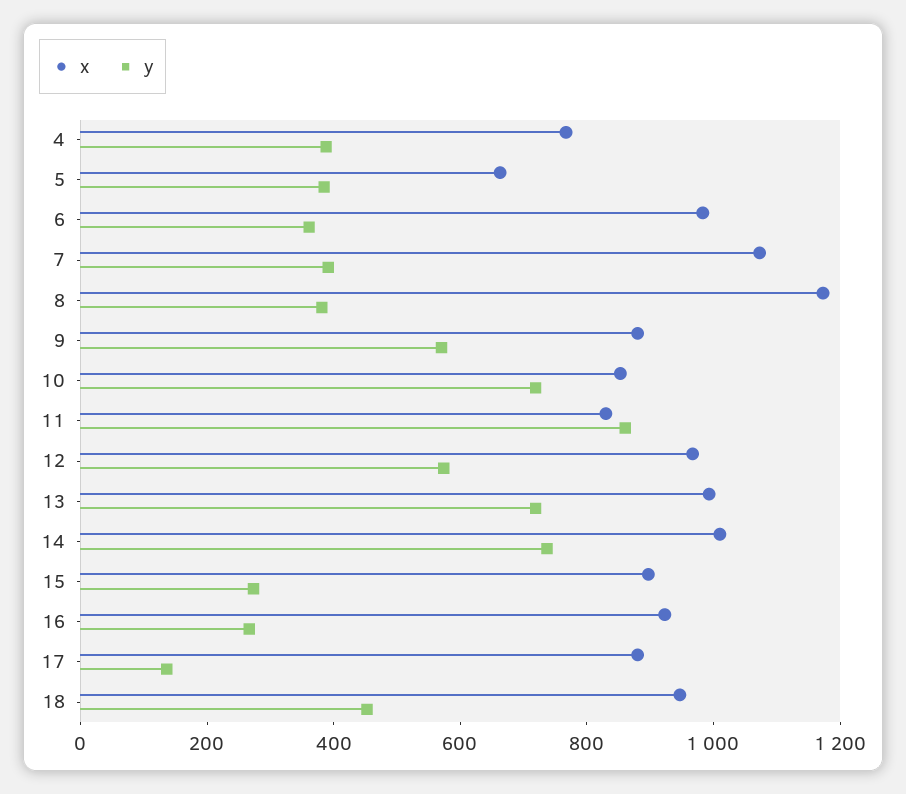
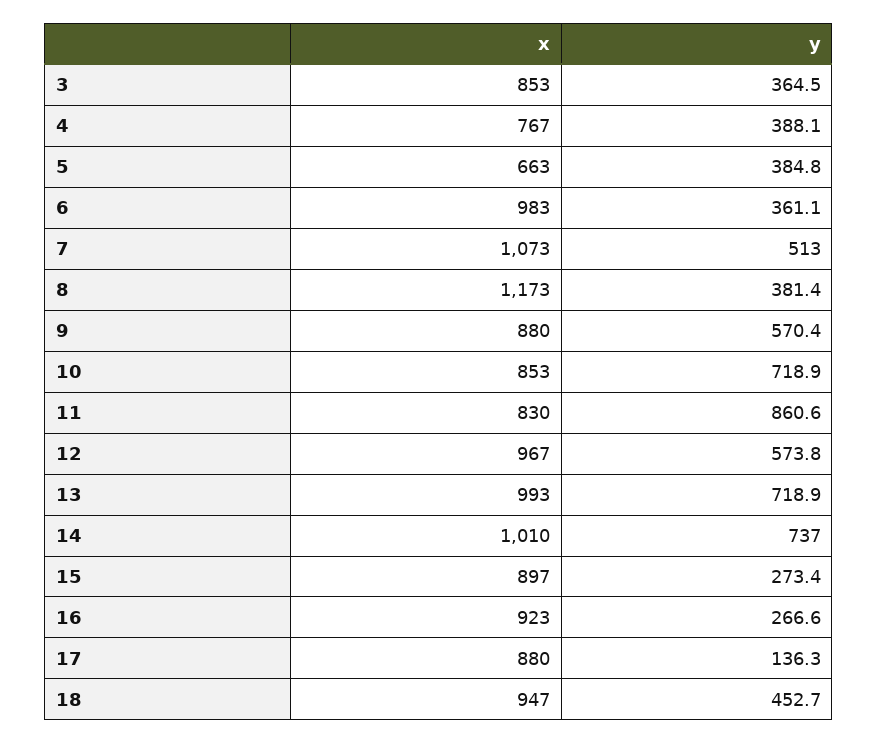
y, 7: 400 -> 513
x, 3: none -> 853
y, 3: none -> 364.5

